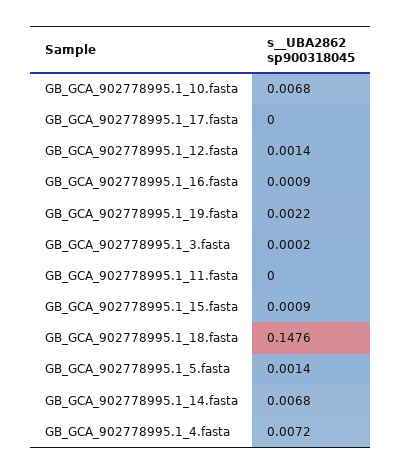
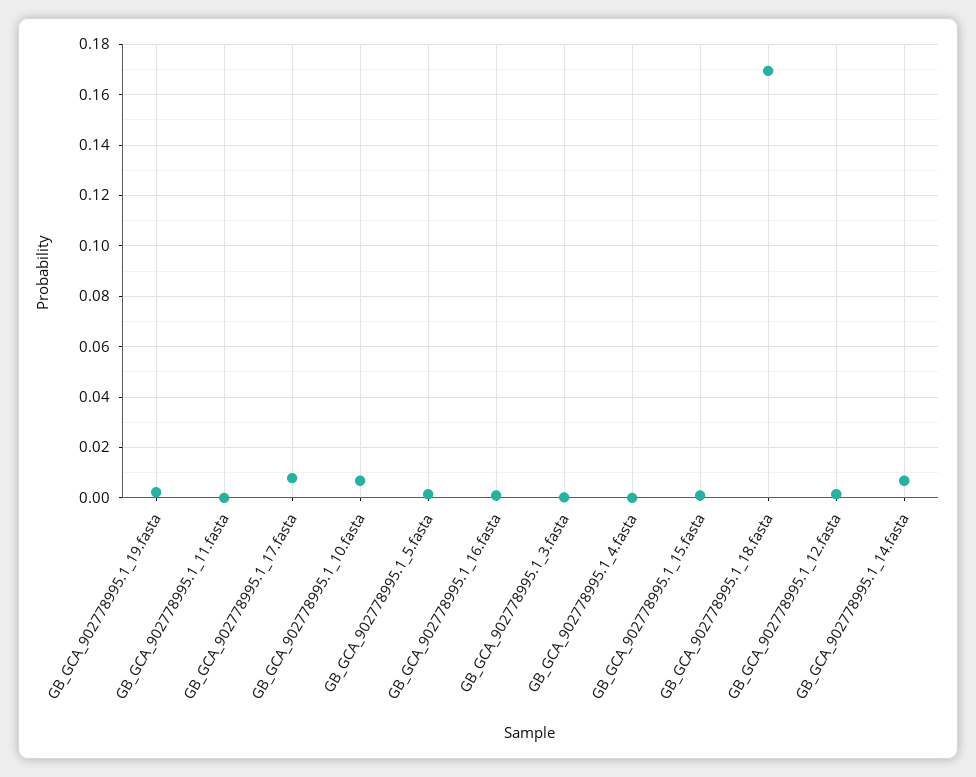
GB_GCA_902778995.1_17.fasta: 0 -> 0.0075
GB_GCA_902778995.1_18.fasta: 0.1476 -> 0.17
GB_GCA_902778995.1_4.fasta: 0.0072 -> 0

